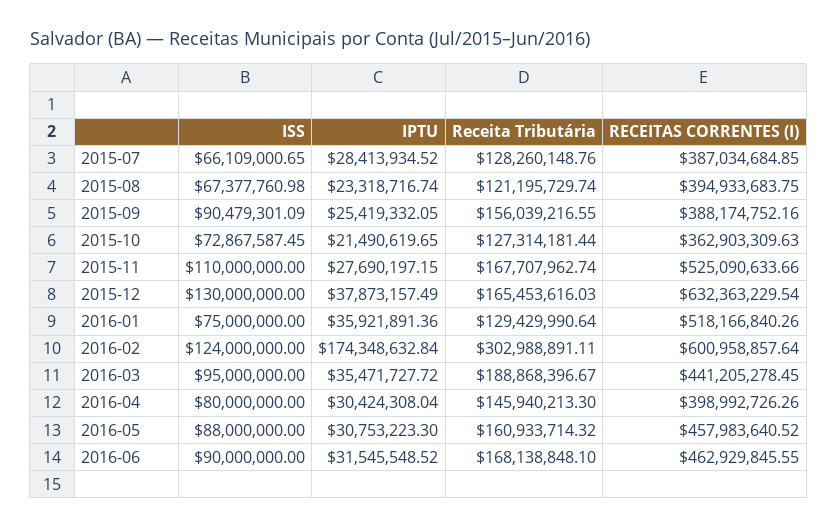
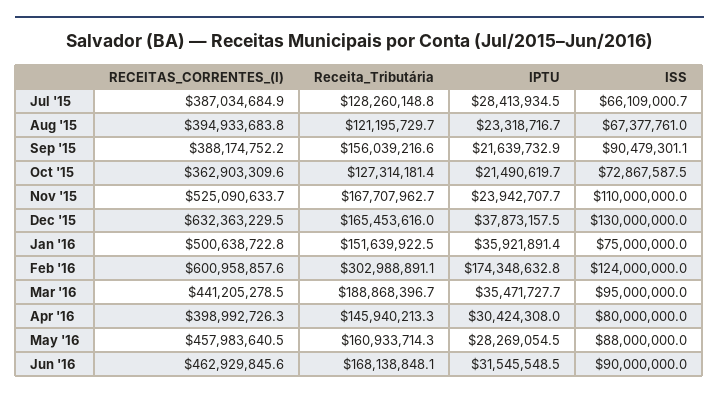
IPTU, 2015-09: 25419332.05 -> 21639732.9
IPTU, 2015-11: 27690197.15 -> 23942707.7
Receita Tributária, 2016-01: 129429990.64 -> 151639922.5
RECEITAS CORRENTES (I), 2016-01: 518166840.26 -> 500638722.8
IPTU, 2016-05: 30753223.3 -> 28269054.5

